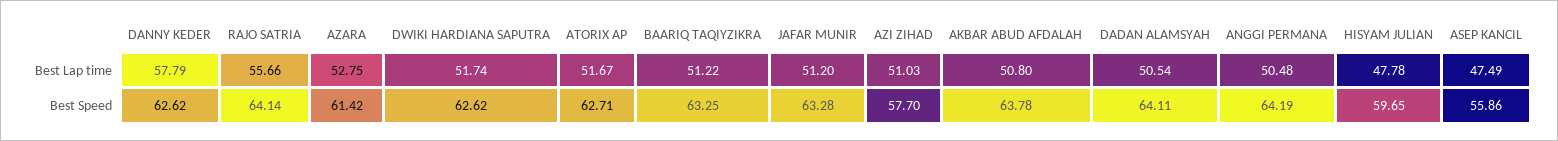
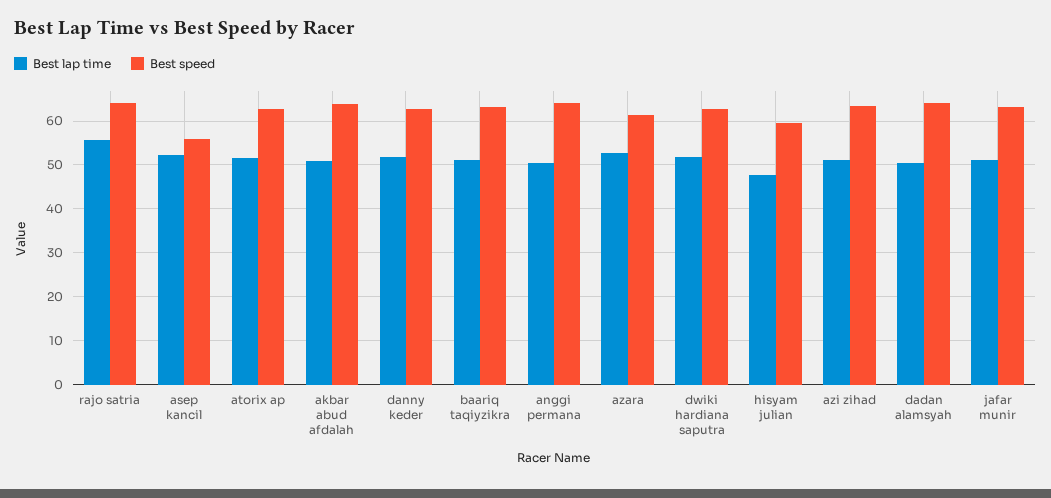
Best Lap time, DANNY KEDER: 57.79 -> 52
Best Lap time, ASEP KANCIL: 47.49 -> 52
Best Speed, AZI ZIHAD: 57.7 -> 64

